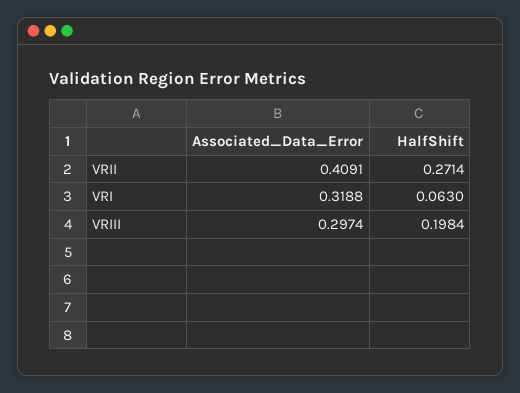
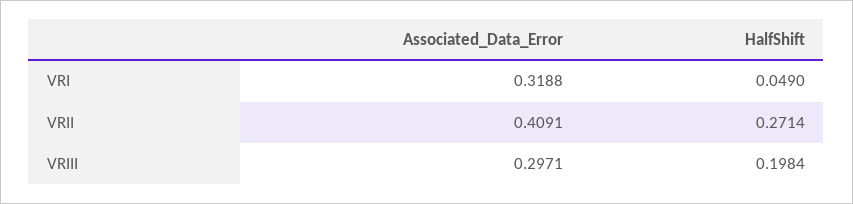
HalfShift, VRI: 0.063 -> 0.049
Associated_Data_Error, VRIII: 0.2974 -> 0.2971

